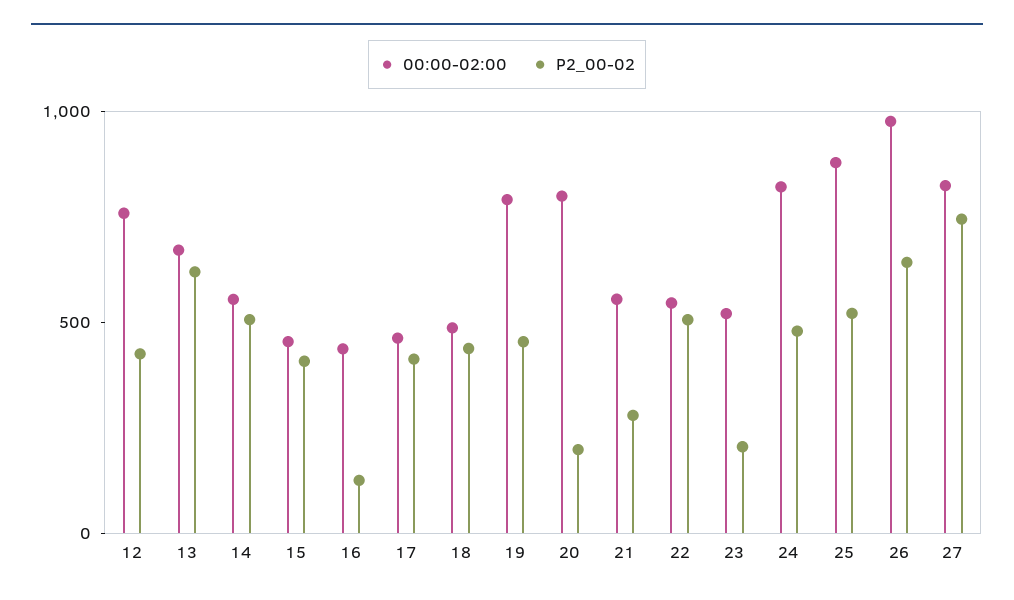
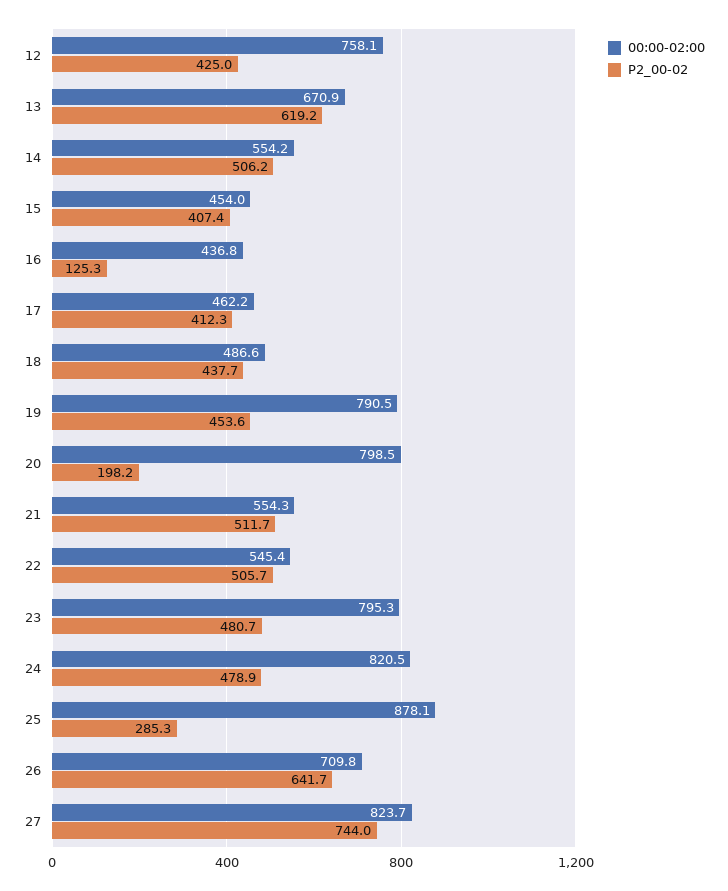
P2_00-02, 21: 300 -> 511.7
00:00-02:00, 23: 500 -> 795.3
P2_00-02, 23: 200 -> 480.7
P2_00-02, 25: 500 -> 285.3
00:00-02:00, 26: 1000 -> 709.8

